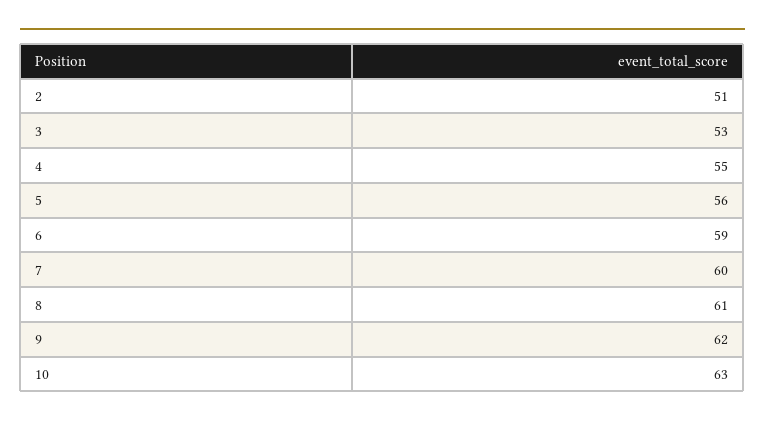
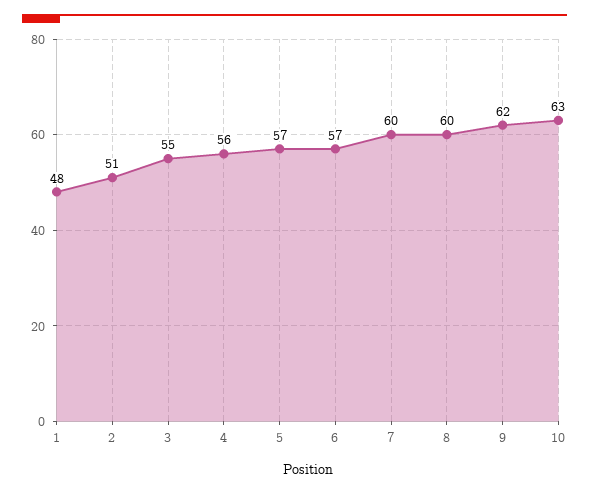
3: 53 -> 55
4: 55 -> 56
5: 56 -> 57
6: 59 -> 57
8: 61 -> 60
1: none -> 48

